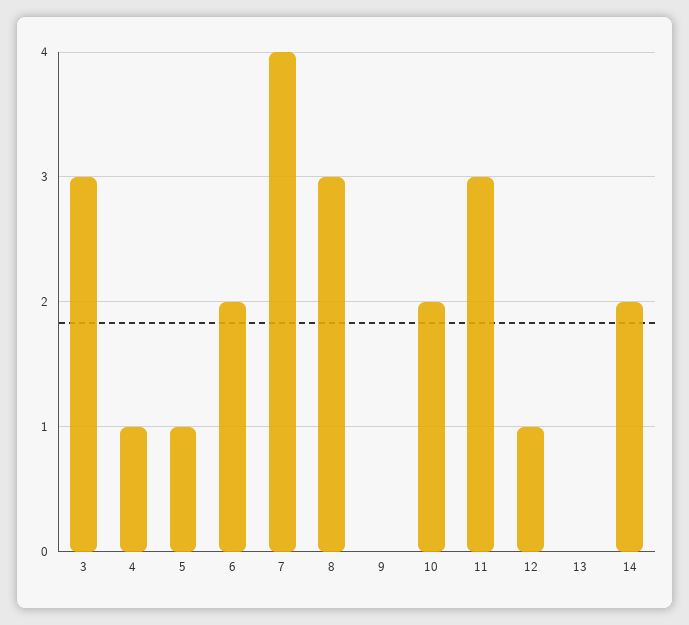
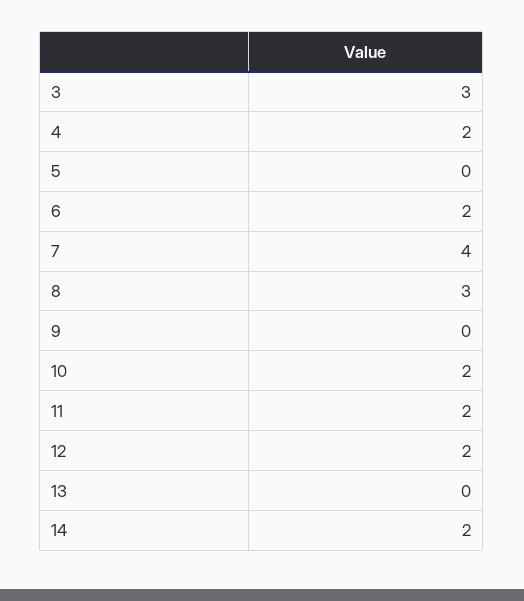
4: 1 -> 2
5: 1 -> 0
11: 3 -> 2
12: 1 -> 2

